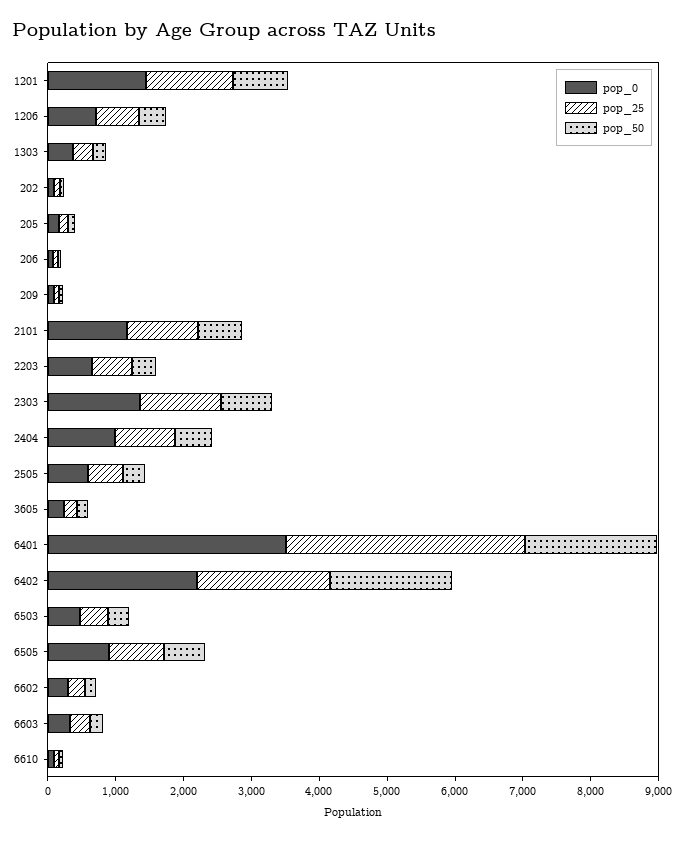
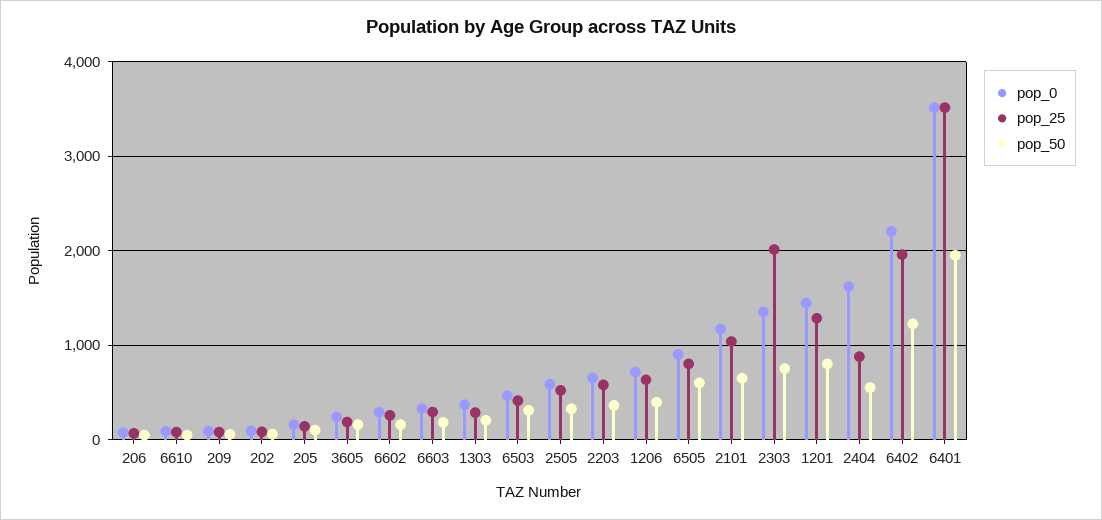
pop_25, 2303: 1200 -> 2000
pop_0, 2404: 1000 -> 1600
pop_50, 6402: 1800 -> 1200

